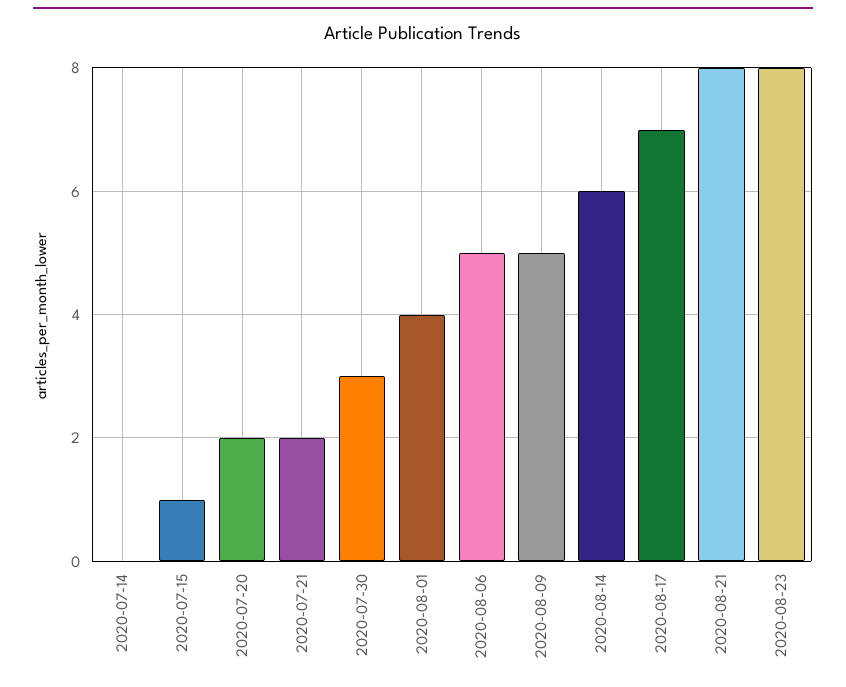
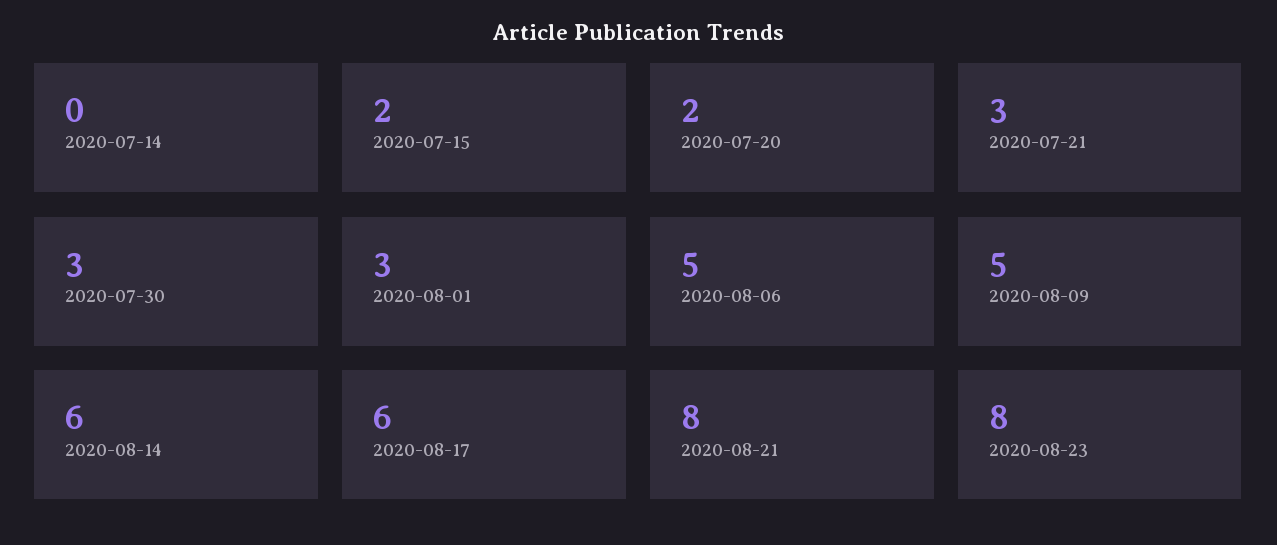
2020-07-15: 1 -> 2
2020-07-21: 2 -> 3
2020-08-01: 4 -> 3
2020-08-17: 7 -> 6

